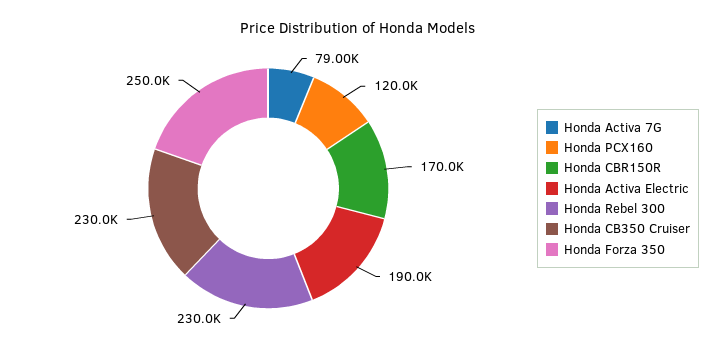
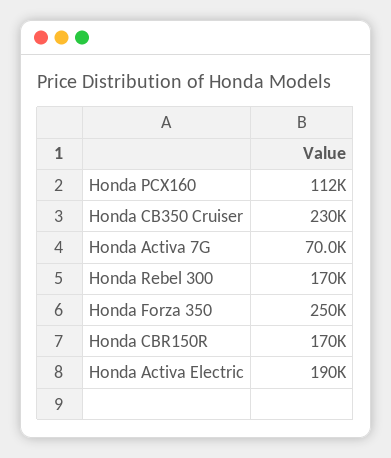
Honda Activa 7G: 79000 -> 70000
Honda PCX160: 120000 -> 112000
Honda Rebel 300: 230000 -> 170000

